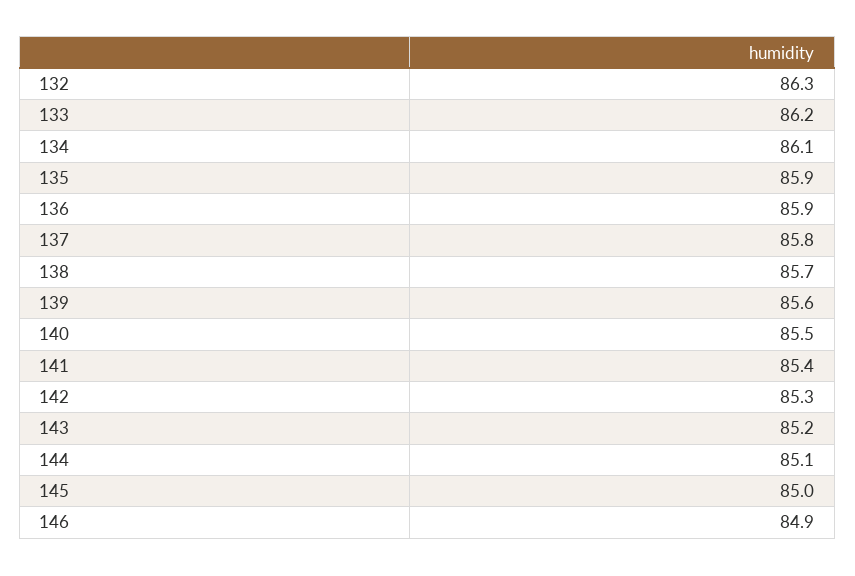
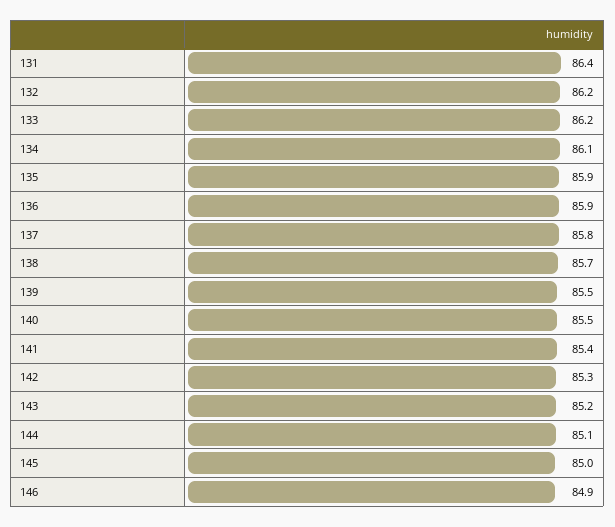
132: 86.3 -> 86.2
139: 85.6 -> 85.5
131: none -> 86.4

